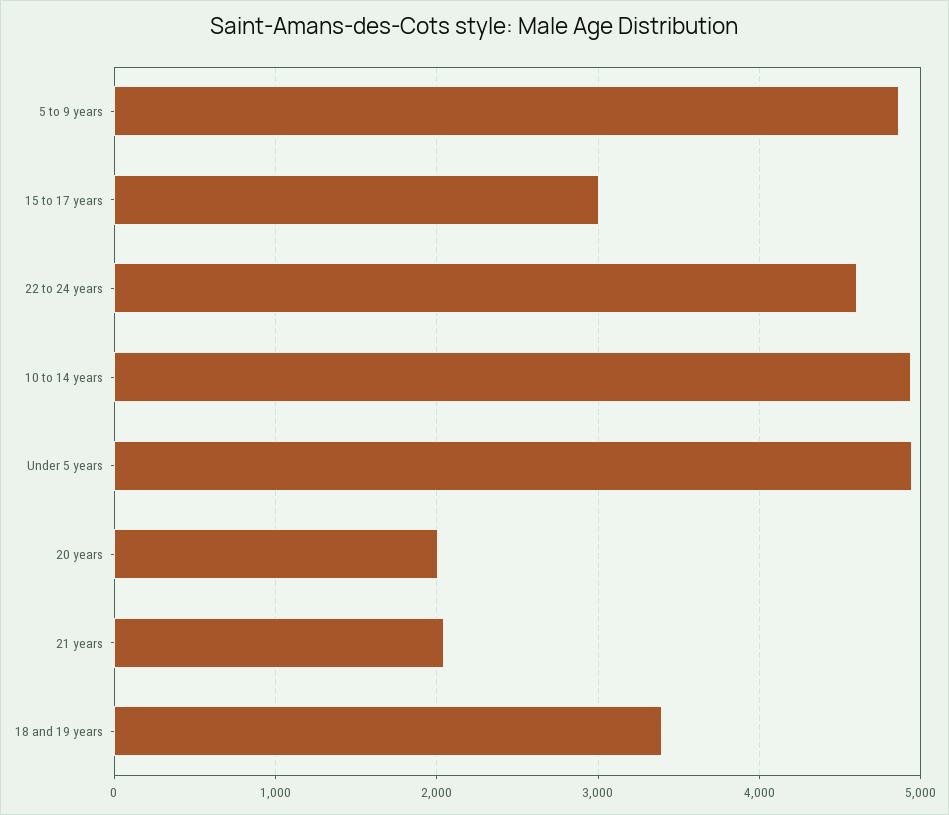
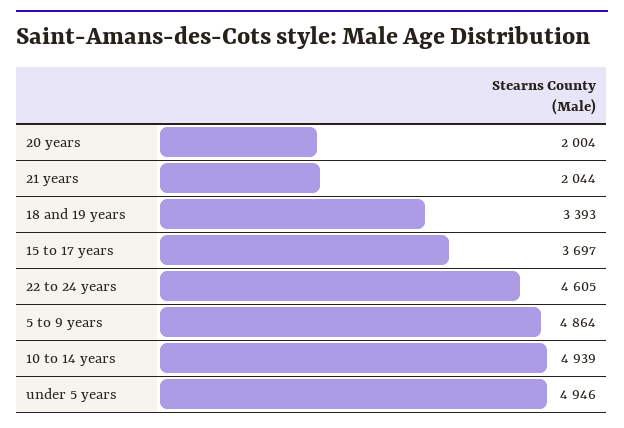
15 to 17 years: 3000 -> 3697

